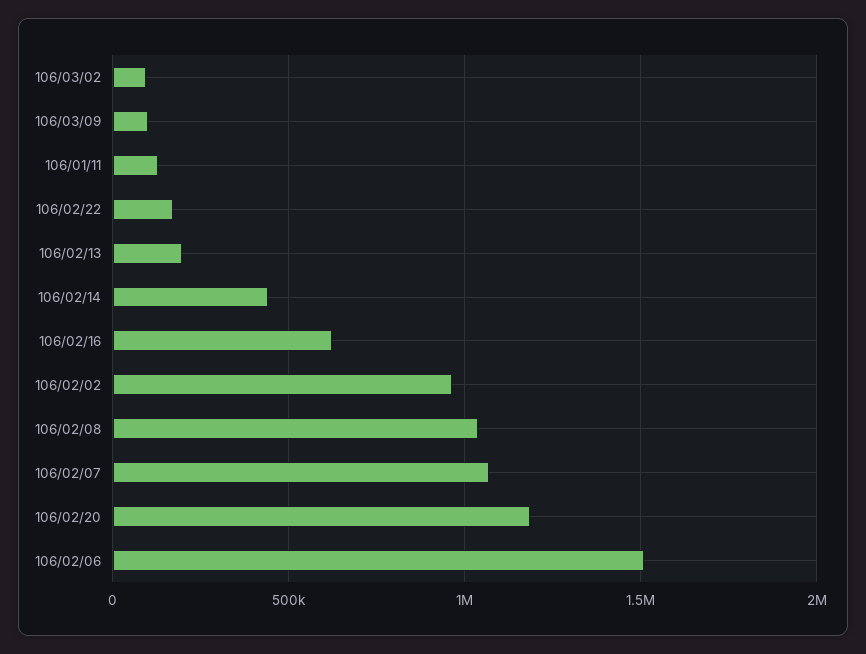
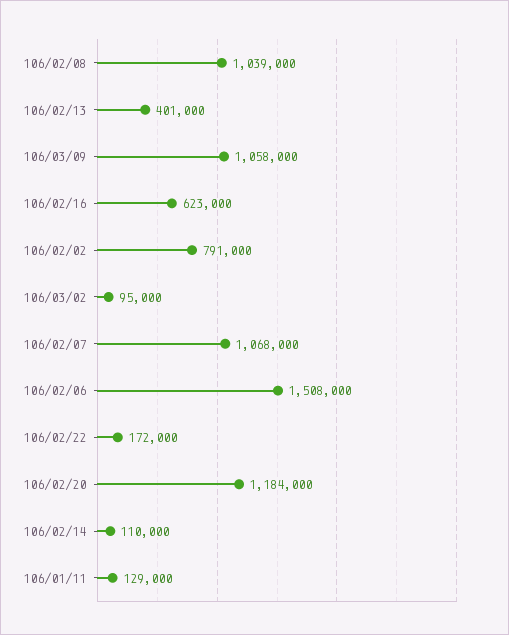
106/03/09: 100000 -> 1058000
106/02/13: 200000 -> 401000
106/02/14: 450000 -> 110000
106/02/02: 950000 -> 791000

